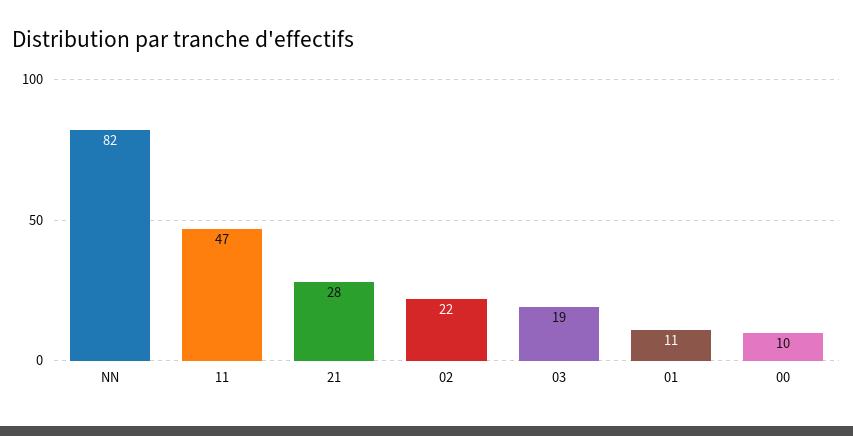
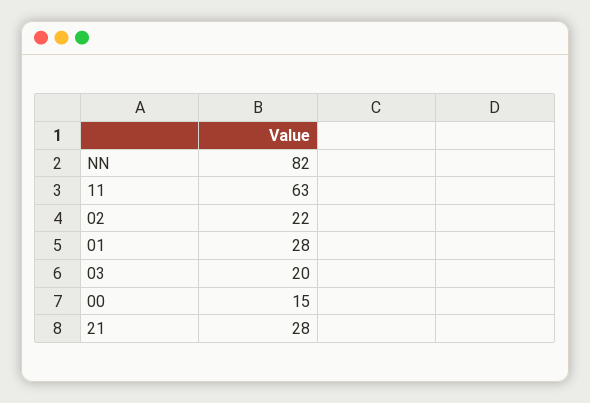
11: 47 -> 63
03: 19 -> 20
01: 11 -> 28
00: 10 -> 15

